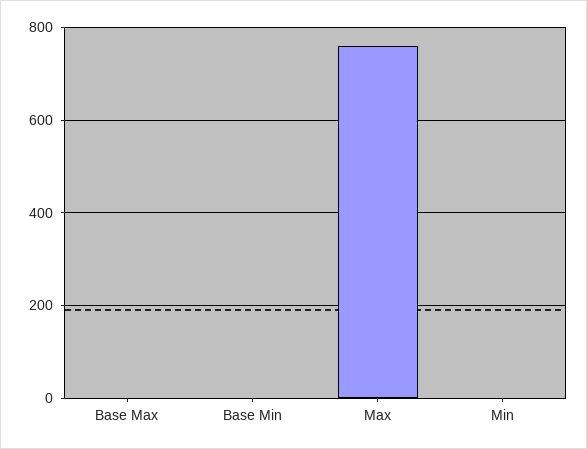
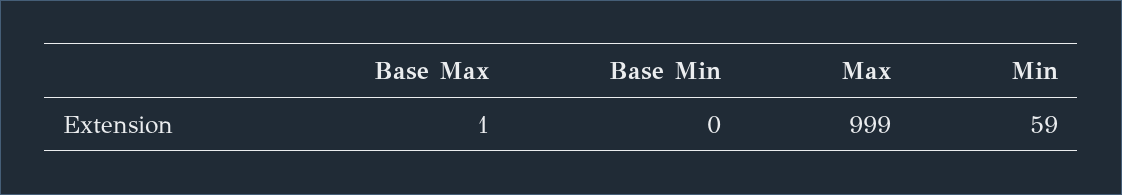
Max: 760 -> 999
Min: 0 -> 59

